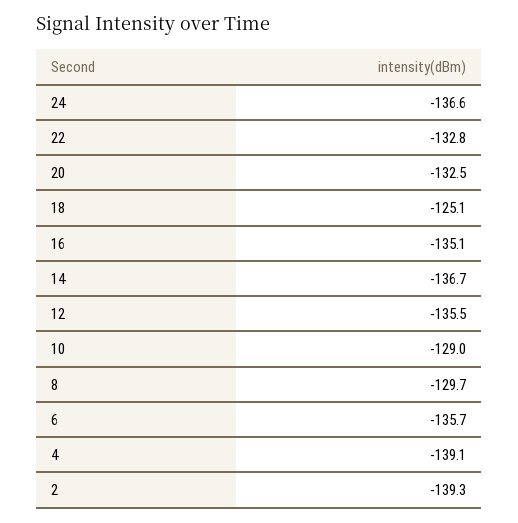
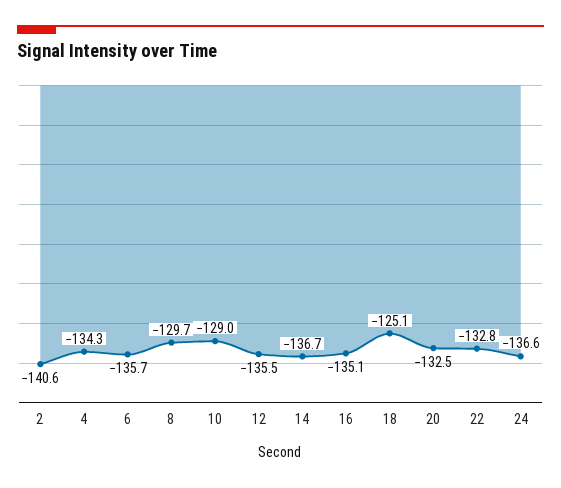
4: -139.1 -> -134.3
2: -139.3 -> -140.6

